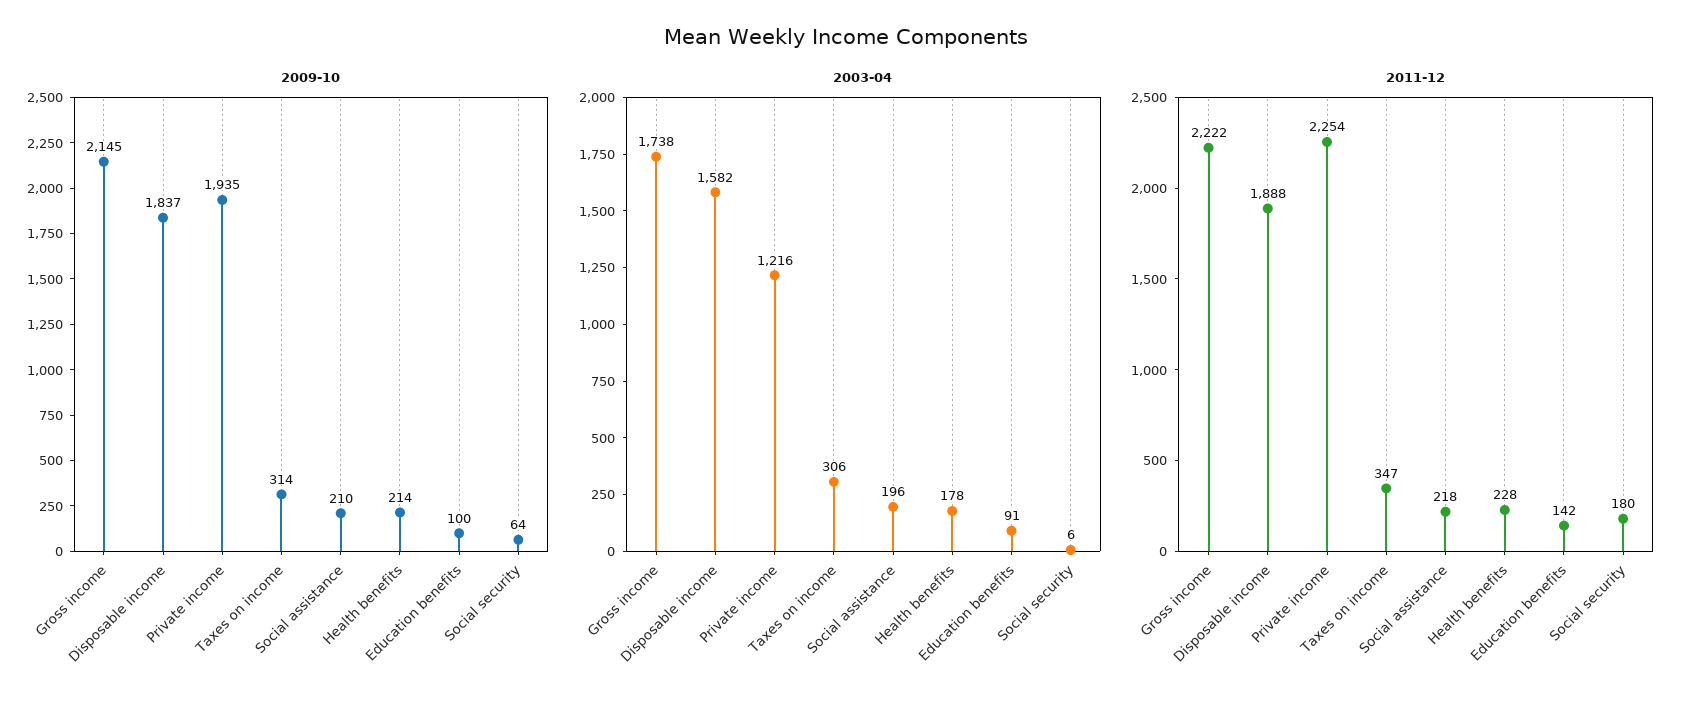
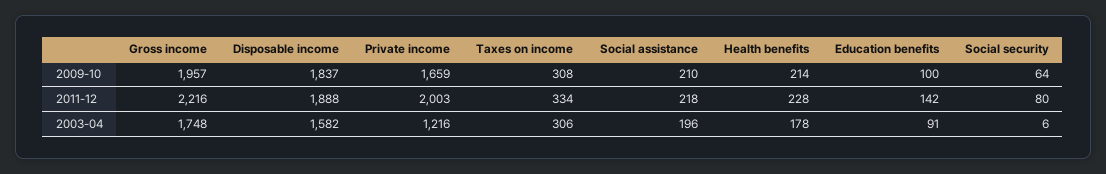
2009-10, Gross income: 2145 -> 1957
2009-10, Private income: 1935 -> 1659
2009-10, Taxes on income: 314 -> 308
2003-04, Gross income: 1738 -> 1748
2011-12, Gross income: 2222 -> 2216
2011-12, Private income: 2254 -> 2003
2011-12, Taxes on income: 347 -> 334
2011-12, Social security: 180 -> 80

